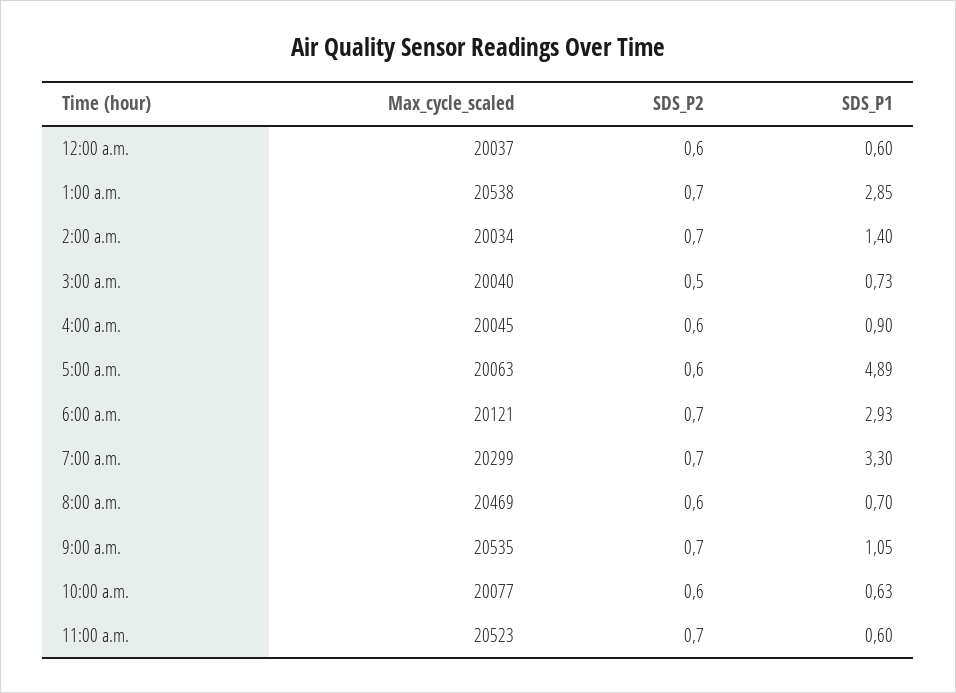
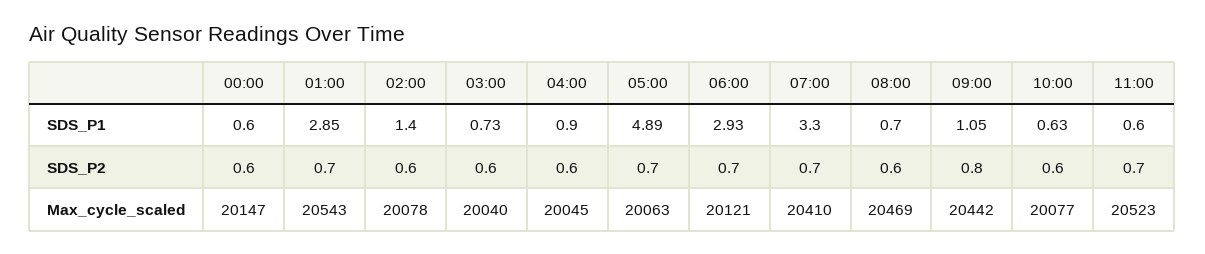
Max_cycle_scaled, 12:00 a.m.: 20037 -> 20147
Max_cycle_scaled, 1:00 a.m.: 20538 -> 20543
Max_cycle_scaled, 2:00 a.m.: 20034 -> 20078
SDS_P2, 2:00 a.m.: 0.7 -> 0.6
SDS_P2, 3:00 a.m.: 0.5 -> 0.6
SDS_P2, 5:00 a.m.: 0.6 -> 0.7
Max_cycle_scaled, 7:00 a.m.: 20299 -> 20410
Max_cycle_scaled, 9:00 a.m.: 20535 -> 20442
SDS_P2, 9:00 a.m.: 0.7 -> 0.8

